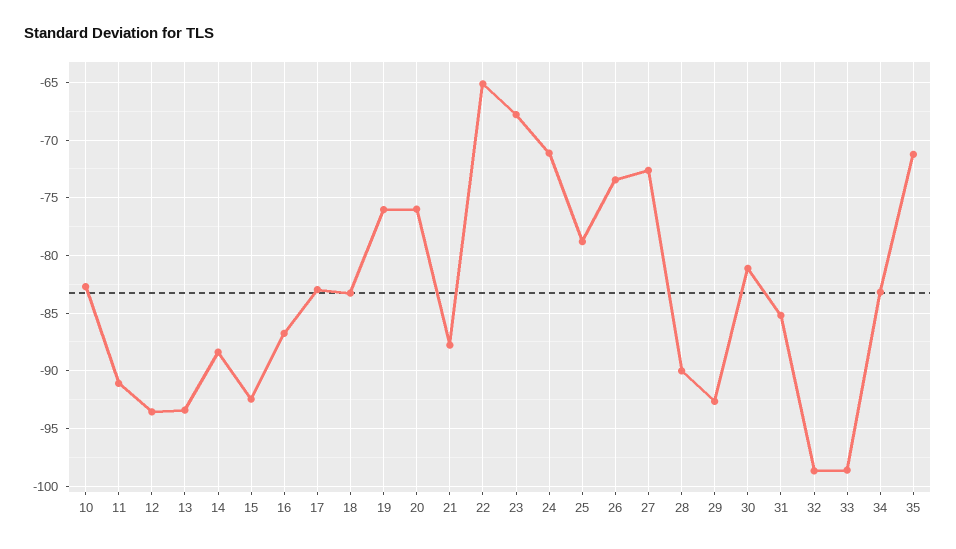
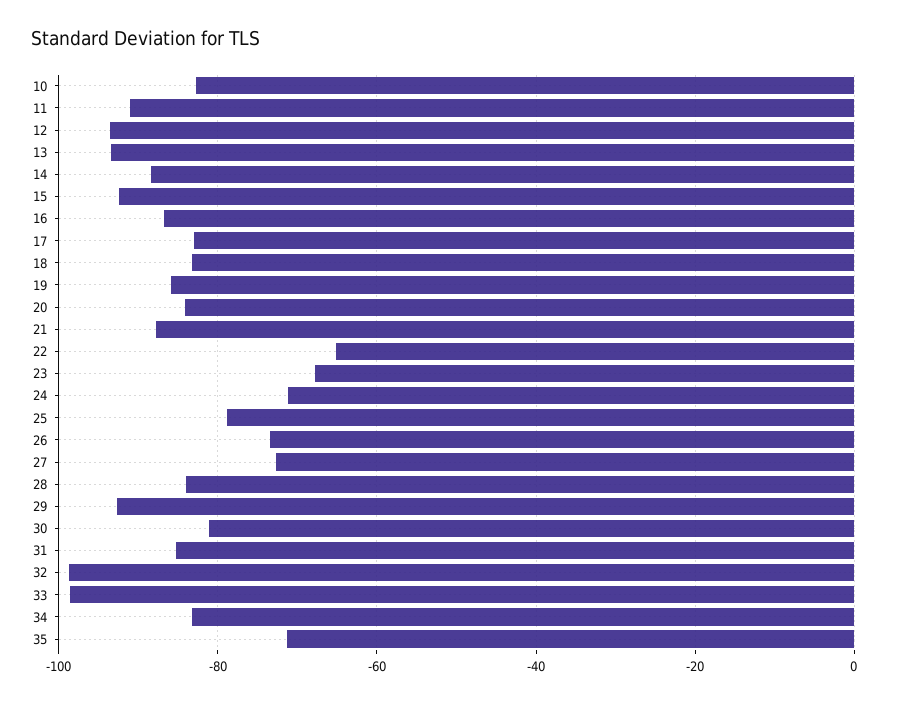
19: -76 -> -86
20: -76 -> -84
28: -90 -> -84

